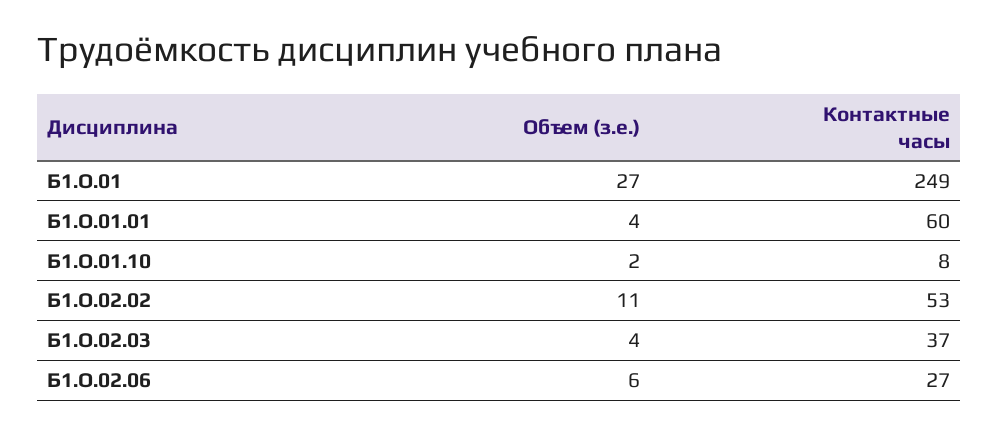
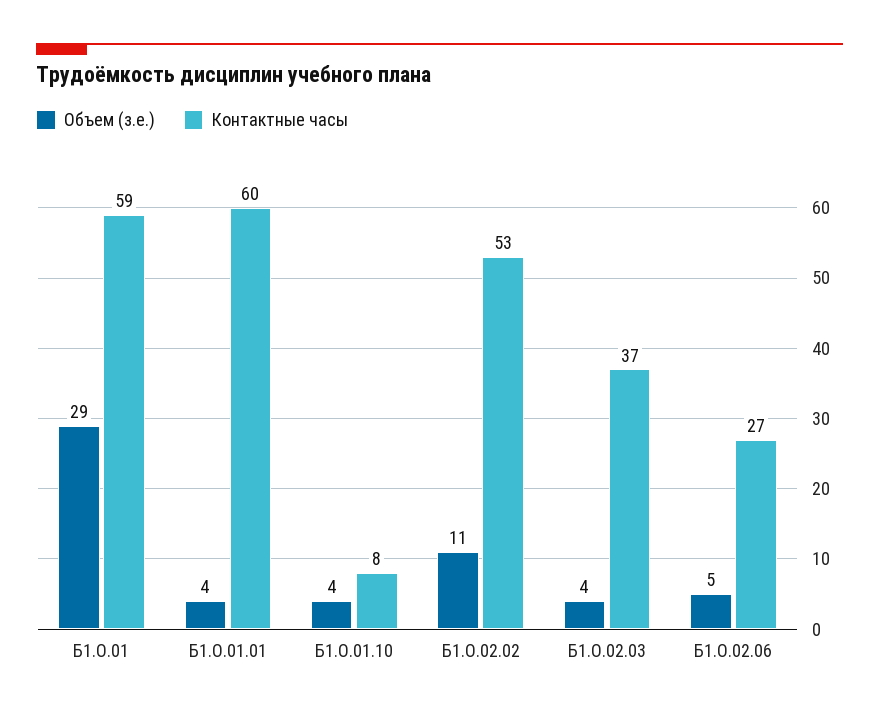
Объем (з.е.), Б1.О.01: 27 -> 29
Контактные часы, Б1.О.01: 249 -> 59
Объем (з.е.), Б1.О.01.10: 2 -> 4
Объем (з.е.), Б1.О.02.06: 6 -> 5

